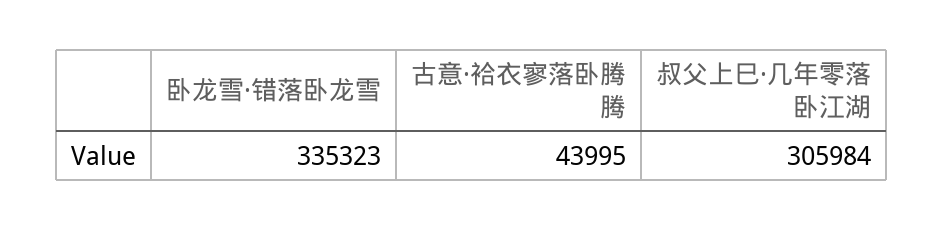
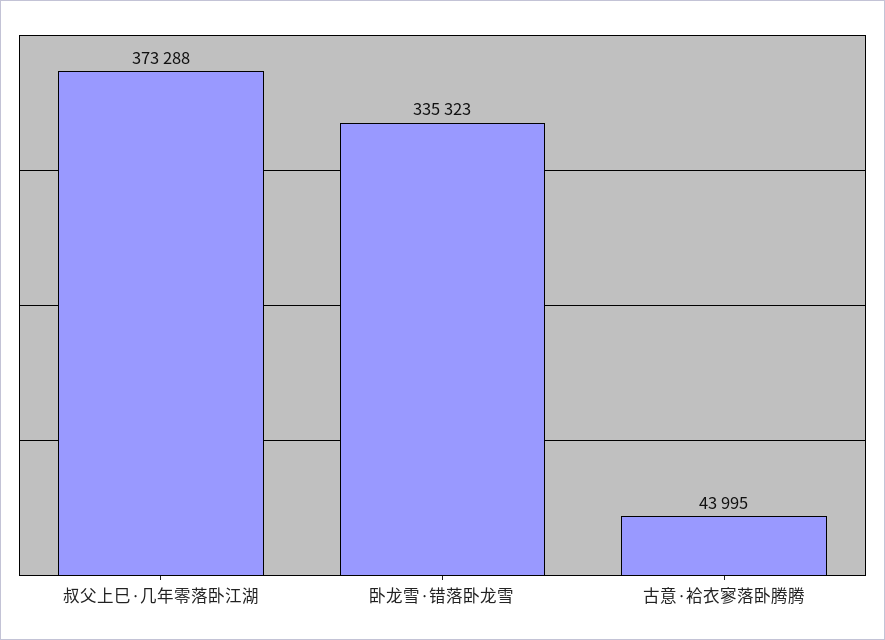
叔父上巳·几年零落卧江湖: 305984 -> 373288

